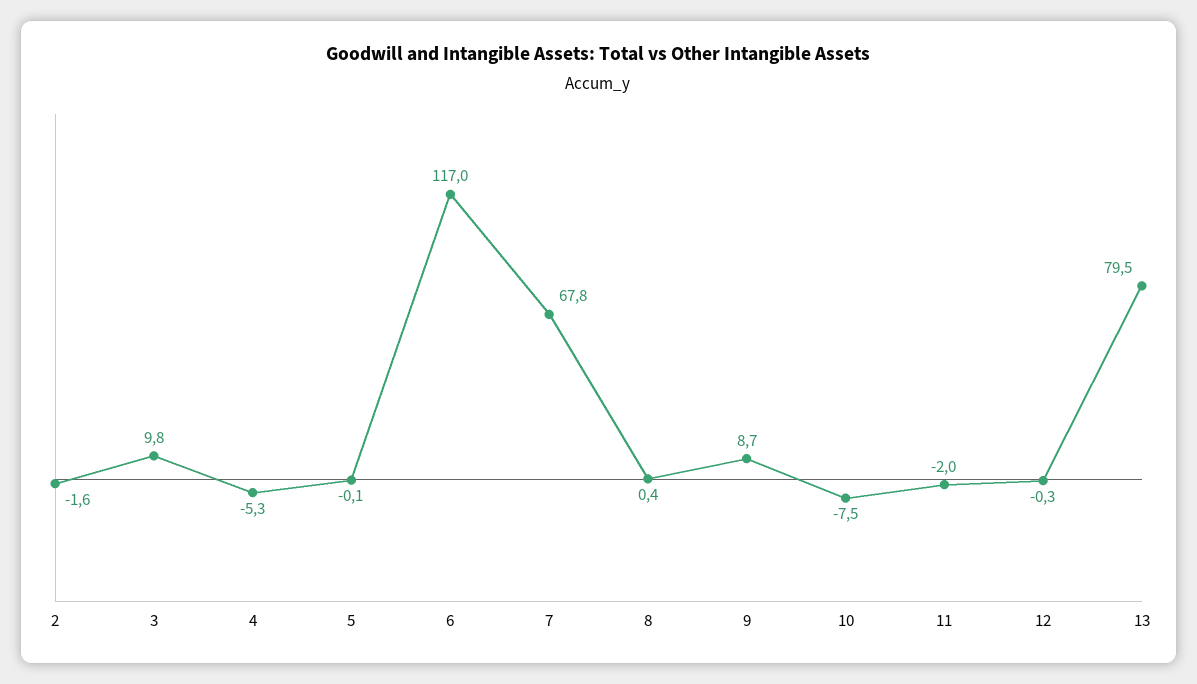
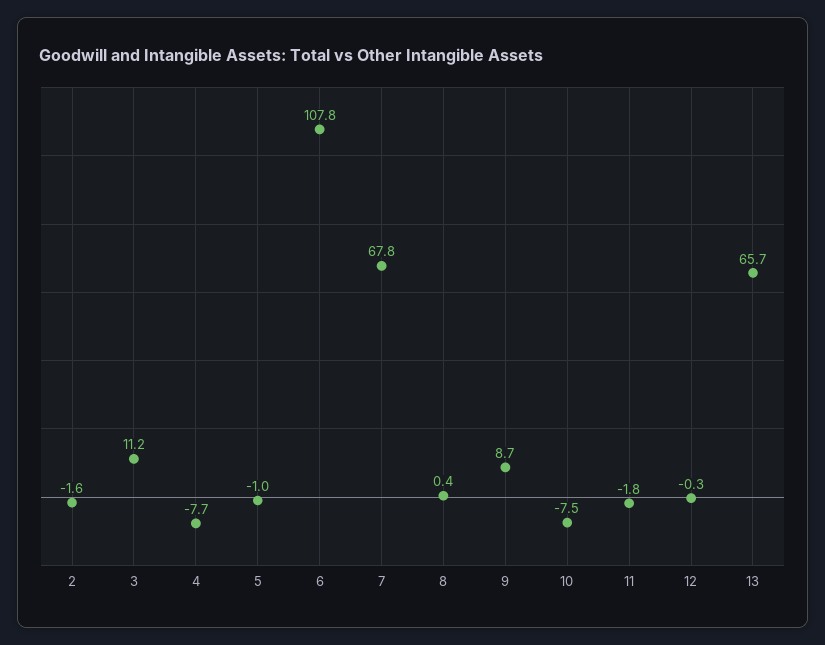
3: 9.8 -> 11.2
4: -5.3 -> -7.7
5: -0.1 -> -1
6: 117 -> 107.8
11: -2 -> -1.8
13: 79.5 -> 65.7

